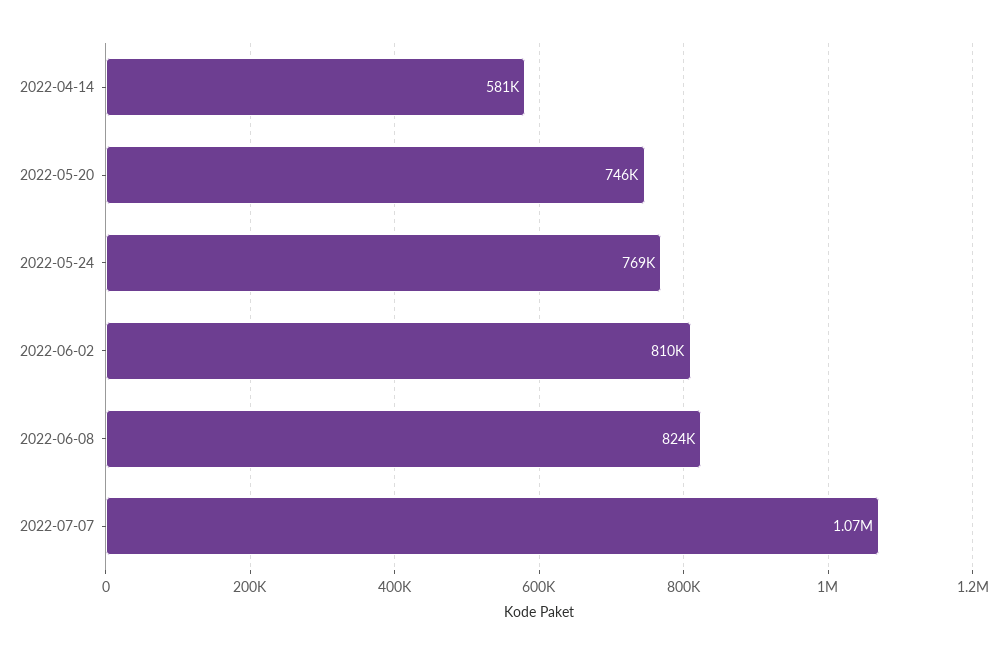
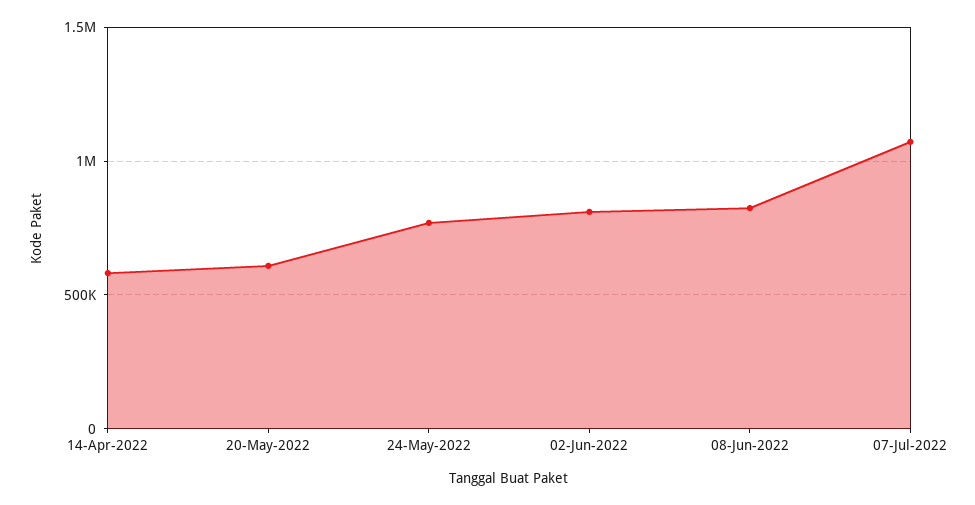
2022-05-20: 746000 -> 600000

